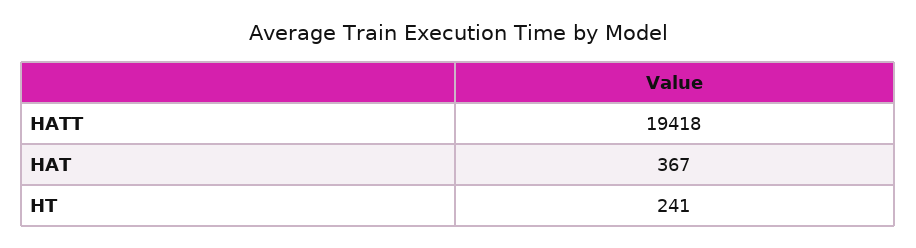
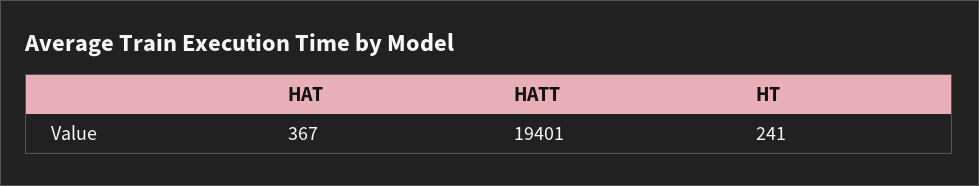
HATT: 19418 -> 19401

